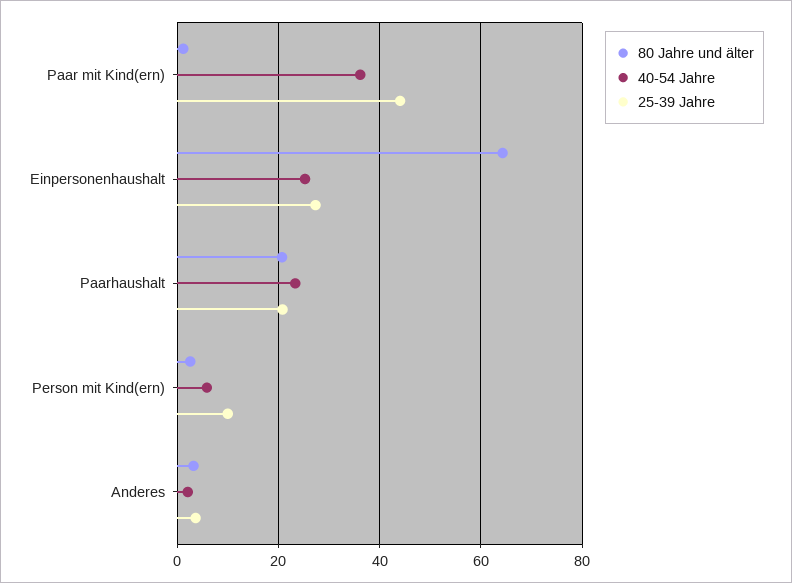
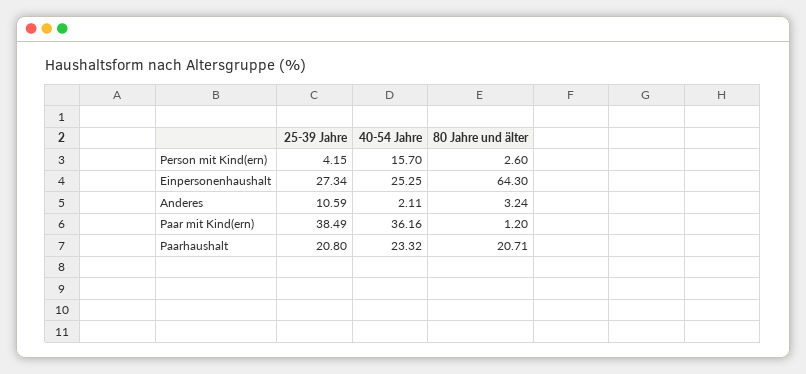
25-39 Jahre, Paar mit Kind(ern): 44 -> 38.49
40-54 Jahre, Person mit Kind(ern): 6 -> 15.7
25-39 Jahre, Person mit Kind(ern): 10 -> 4.15
25-39 Jahre, Anderes: 4 -> 10.59

